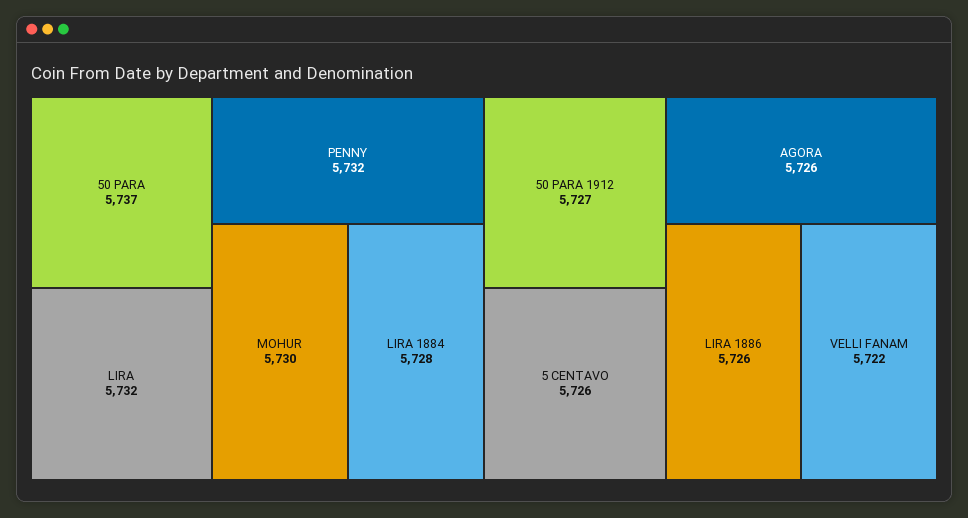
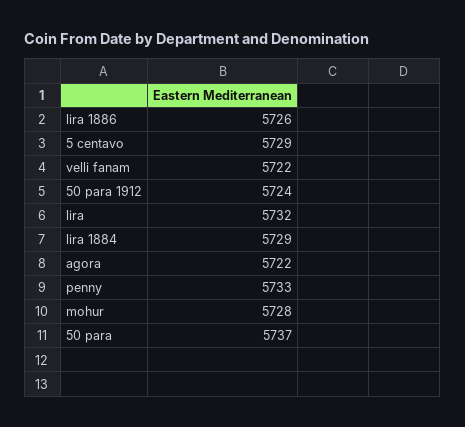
PENNY: 5732 -> 5733
MOHUR: 5730 -> 5728
LIRA 1884: 5728 -> 5729
50 PARA 1912: 5727 -> 5724
5 CENTAVO: 5726 -> 5729
AGORA: 5726 -> 5722

